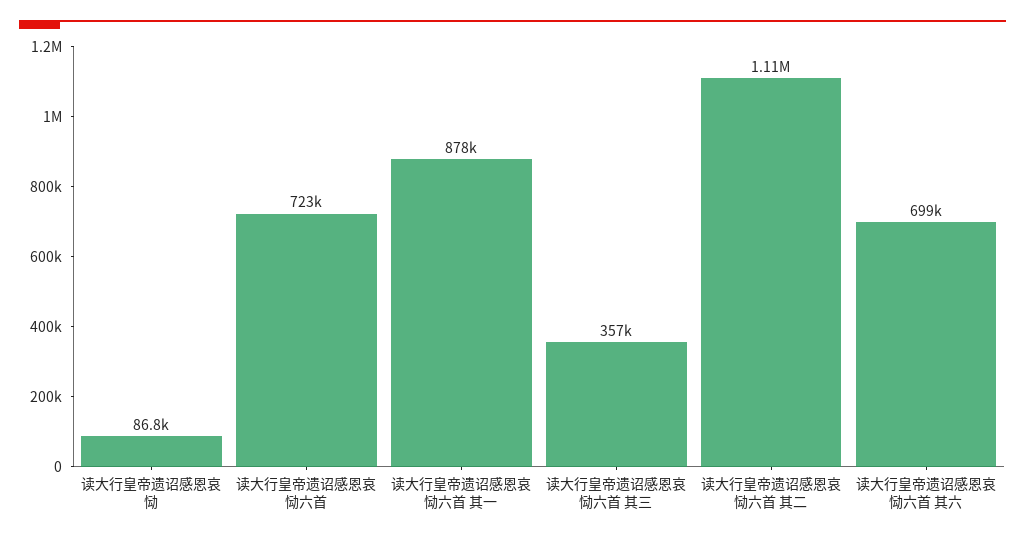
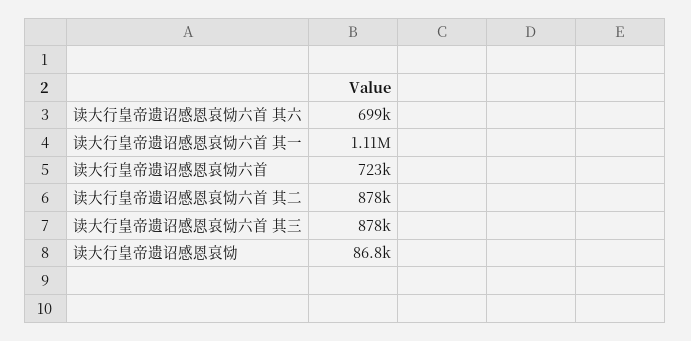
读大行皇帝遗诏感恩哀恸六首 其一: 878000 -> 1110000
读大行皇帝遗诏感恩哀恸六首 其三: 357000 -> 878000
读大行皇帝遗诏感恩哀恸六首 其二: 1110000 -> 878000

